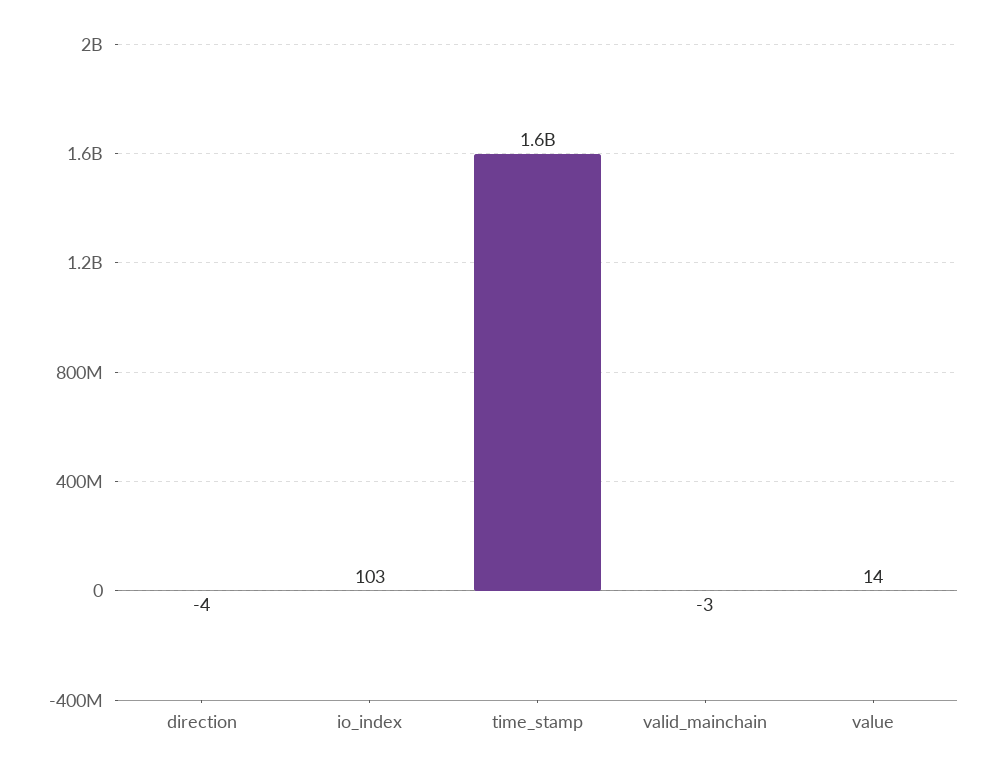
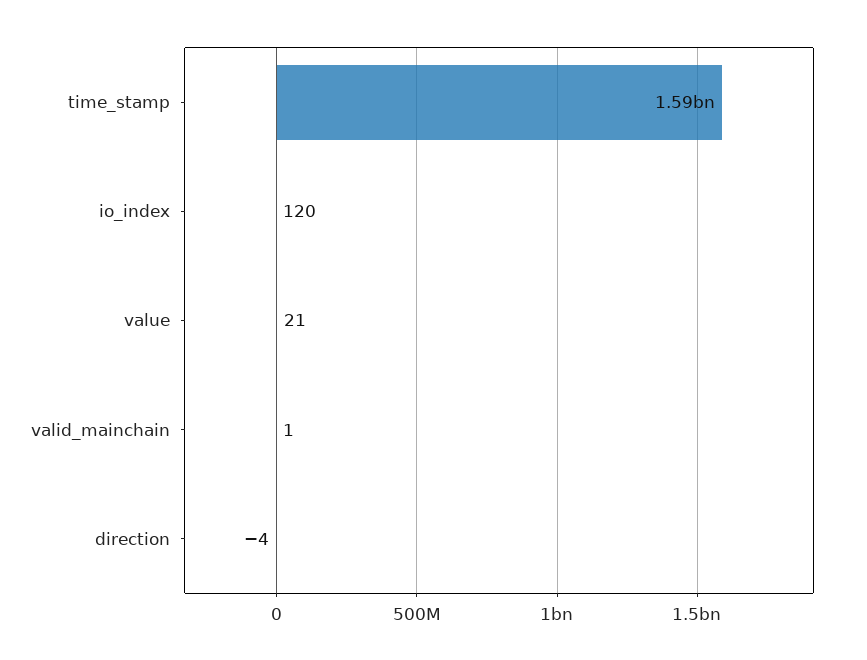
io_index: 103 -> 120
valid_mainchain: -3 -> 1
value: 14 -> 21

